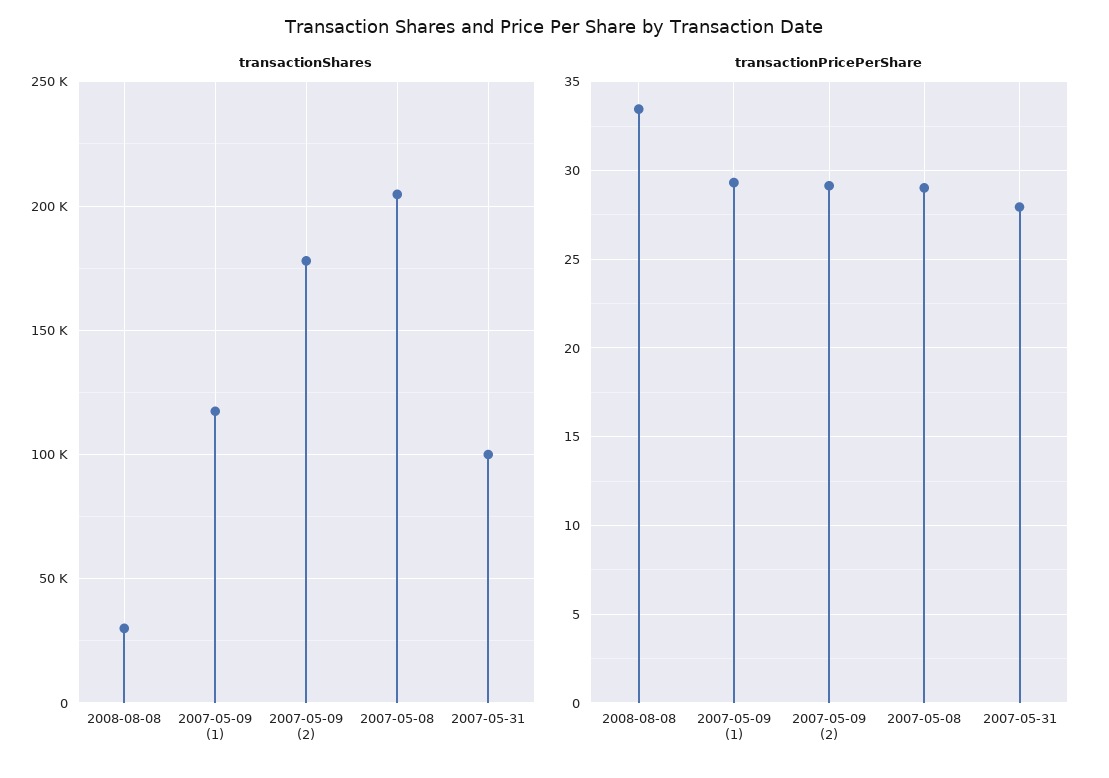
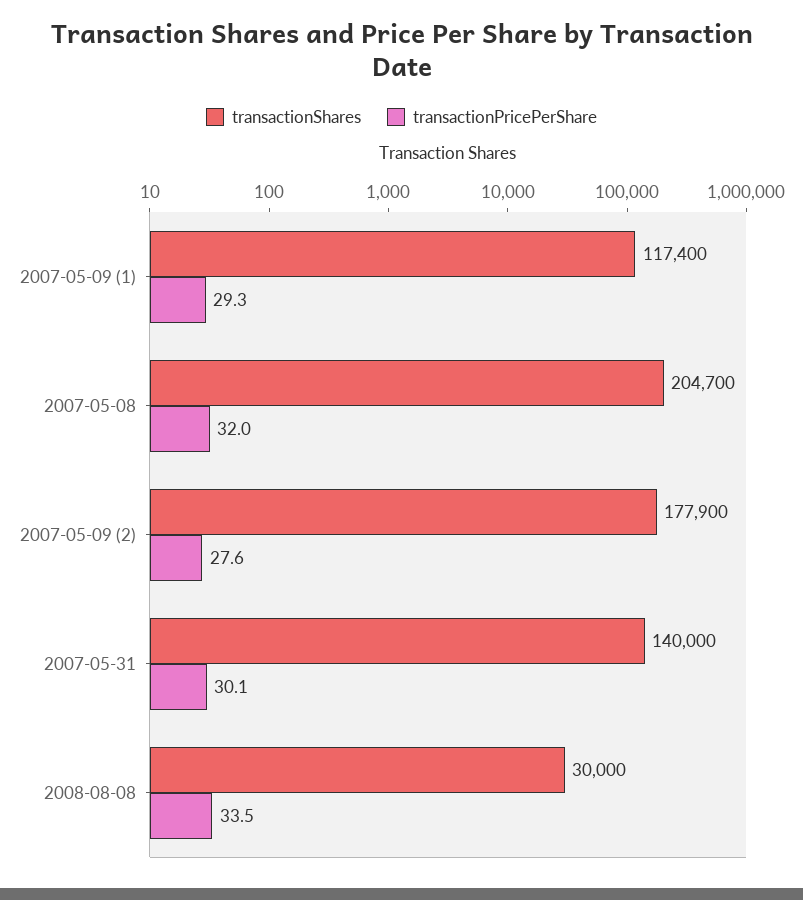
transactionShares, 2007-05-31: 100000 -> 140000
transactionPricePerShare, 2007-05-09 (2): 29 -> 27.6
transactionPricePerShare, 2007-05-08: 29 -> 32
transactionPricePerShare, 2007-05-31: 28 -> 30.1

